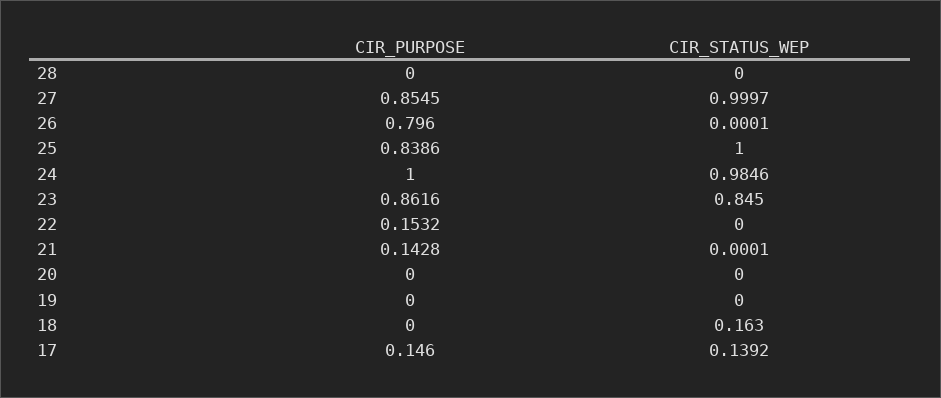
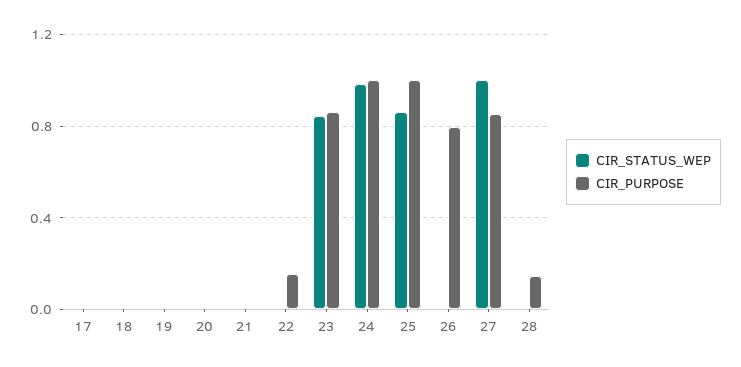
CIR_PURPOSE, 28: 0 -> 0.15
CIR_PURPOSE, 25: 0.8386 -> 1
CIR_STATUS_WEP, 25: 1 -> 0.85
CIR_PURPOSE, 21: 0.1428 -> 0
CIR_STATUS_WEP, 18: 0.163 -> 0
CIR_PURPOSE, 17: 0.146 -> 0
CIR_STATUS_WEP, 17: 0.1392 -> 0

